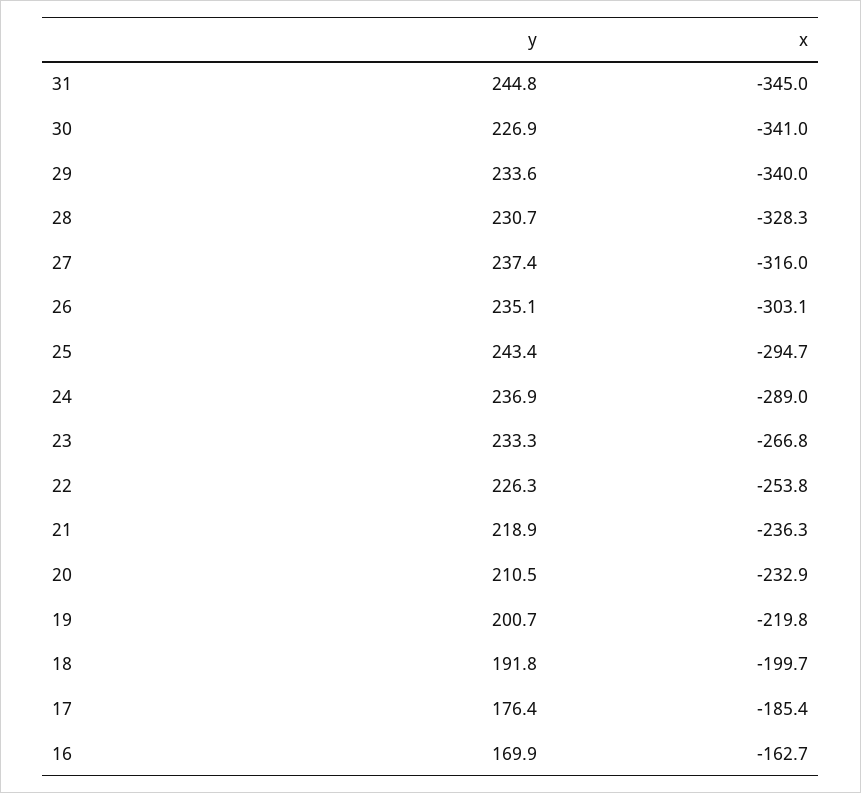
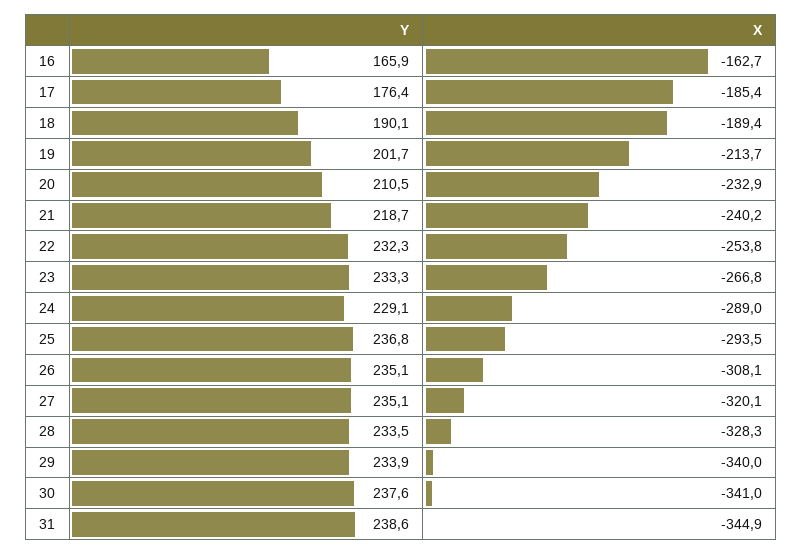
y, 31: 244.8 -> 238.6
x, 31: -345 -> -344.9
y, 30: 226.9 -> 237.6
y, 29: 233.6 -> 233.9
y, 28: 230.7 -> 233.5
y, 27: 237.4 -> 235.1
x, 27: -316 -> -320.1
x, 26: -303.1 -> -308.1
y, 25: 243.4 -> 236.8
x, 25: -294.7 -> -293.5
y, 24: 236.9 -> 229.1
y, 22: 226.3 -> 232.3
y, 21: 218.9 -> 218.7
x, 21: -236.3 -> -240.2
y, 19: 200.7 -> 201.7
x, 19: -219.8 -> -213.7
y, 18: 191.8 -> 190.1
x, 18: -199.7 -> -189.4
y, 16: 169.9 -> 165.9

